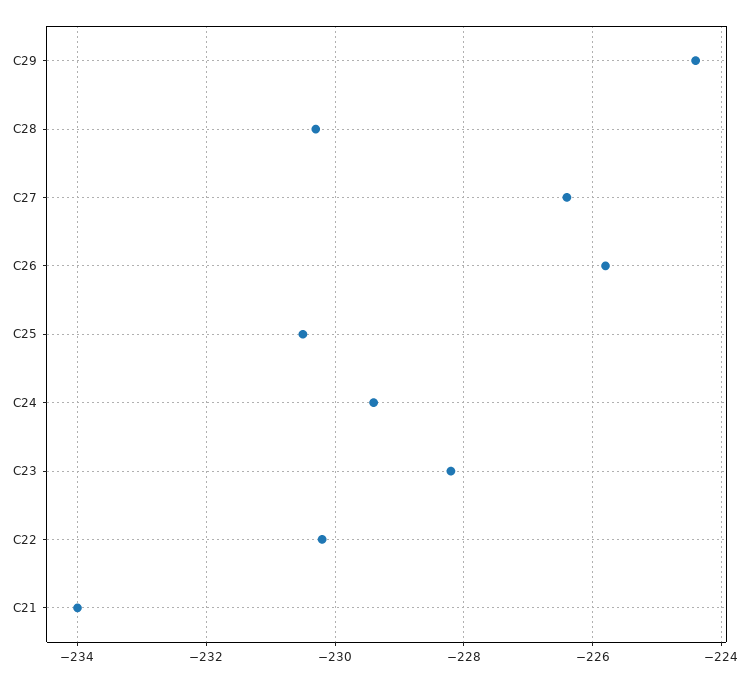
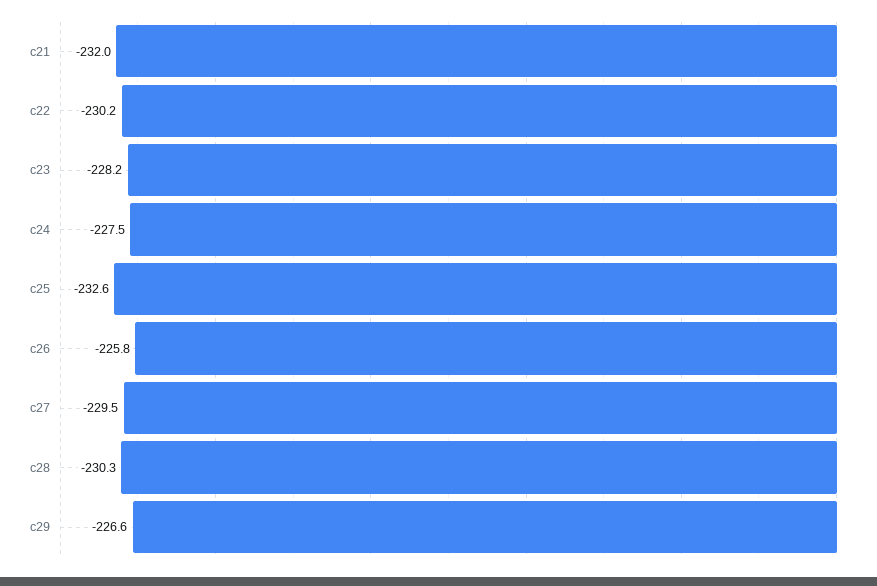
C29: -224.5 -> -226.6
C27: -226.5 -> -229.5
C25: -230.5 -> -232.6
C24: -229.5 -> -227.5
C21: -234 -> -232

